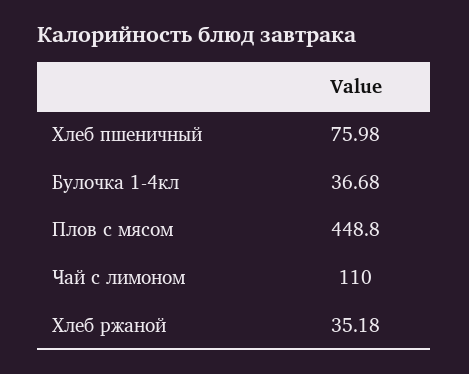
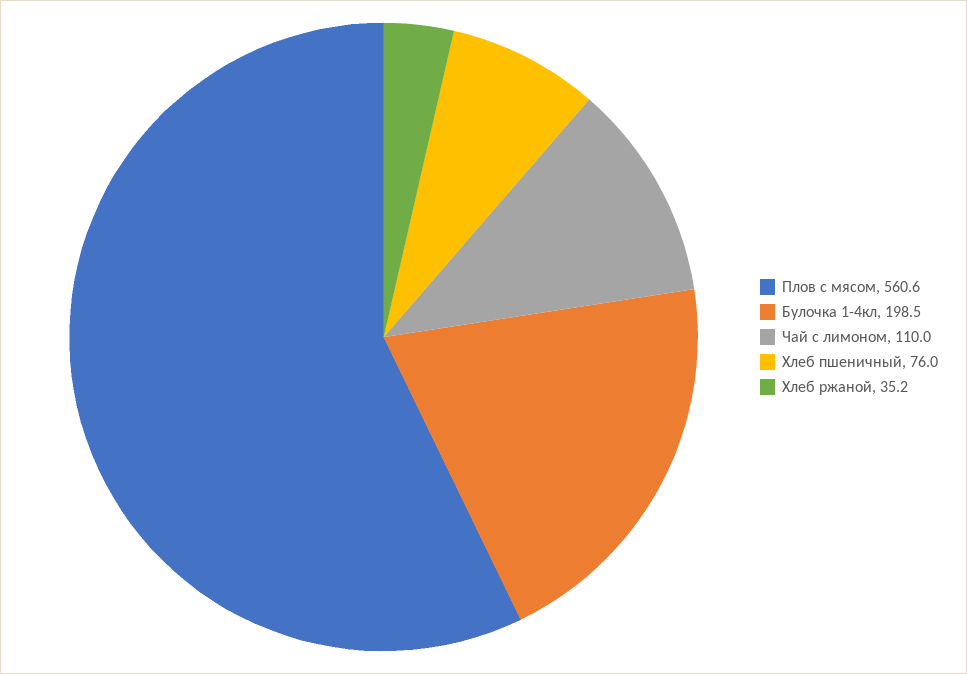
Булочка 1-4кл: 36.68 -> 198.5
Плов с мясом: 448.8 -> 560.6

